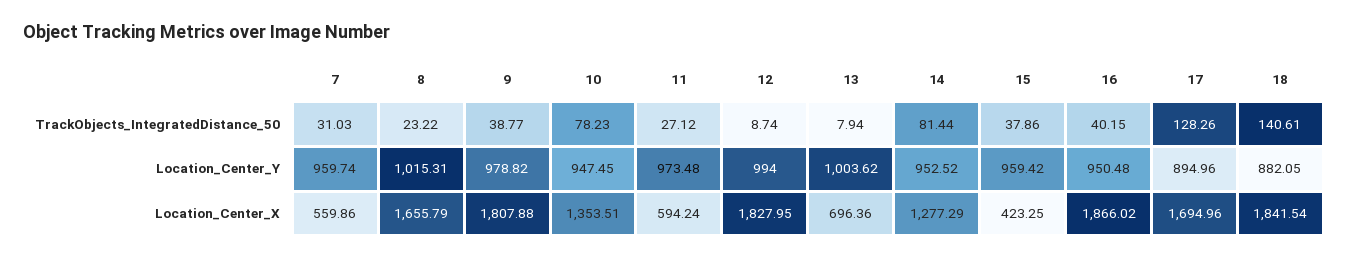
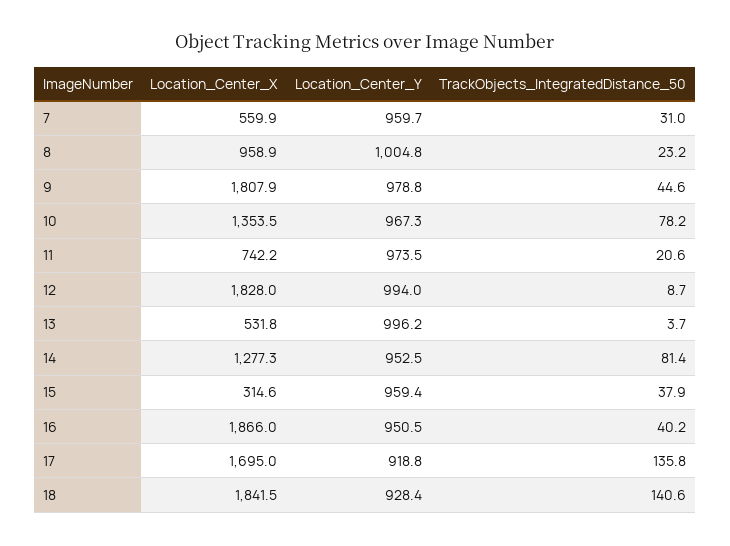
9, TrackObjects_IntegratedDistance_50: 38.77 -> 44.6
11, TrackObjects_IntegratedDistance_50: 27.12 -> 20.6
13, TrackObjects_IntegratedDistance_50: 7.94 -> 3.7
17, TrackObjects_IntegratedDistance_50: 128.26 -> 135.8
8, Location_Center_Y: 1015.31 -> 1004.8
10, Location_Center_Y: 947.45 -> 967.3
13, Location_Center_Y: 1003.62 -> 996.2
17, Location_Center_Y: 894.96 -> 918.8
18, Location_Center_Y: 882.05 -> 928.4
8, Location_Center_X: 1655.79 -> 958.9
11, Location_Center_X: 594.24 -> 742.2
13, Location_Center_X: 696.36 -> 531.8
15, Location_Center_X: 423.25 -> 314.6

